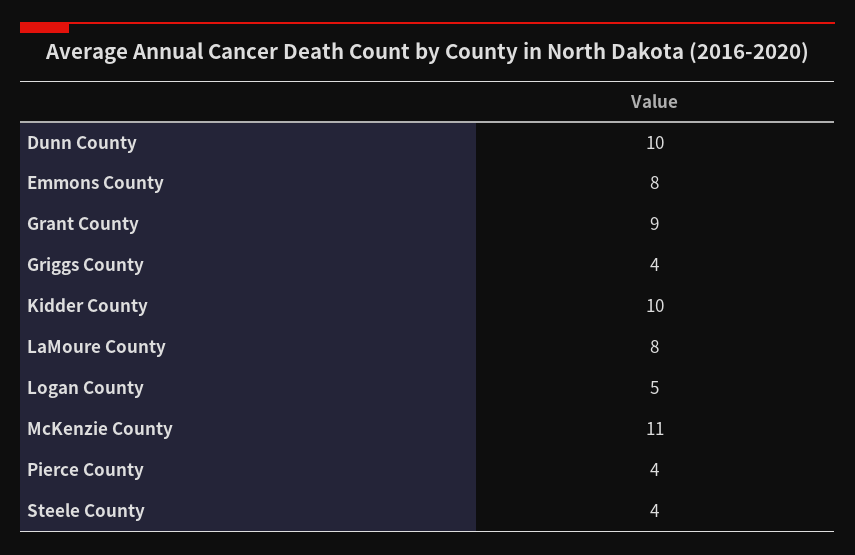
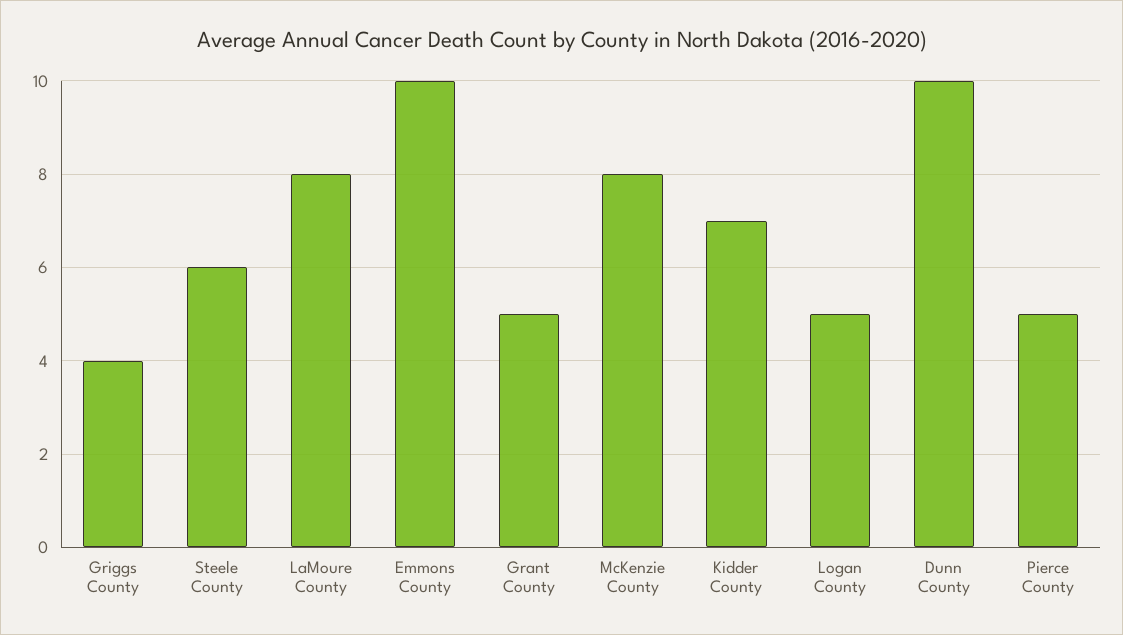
Emmons County: 8 -> 10
Grant County: 9 -> 5
Kidder County: 10 -> 7
McKenzie County: 11 -> 8
Pierce County: 4 -> 5
Steele County: 4 -> 6

